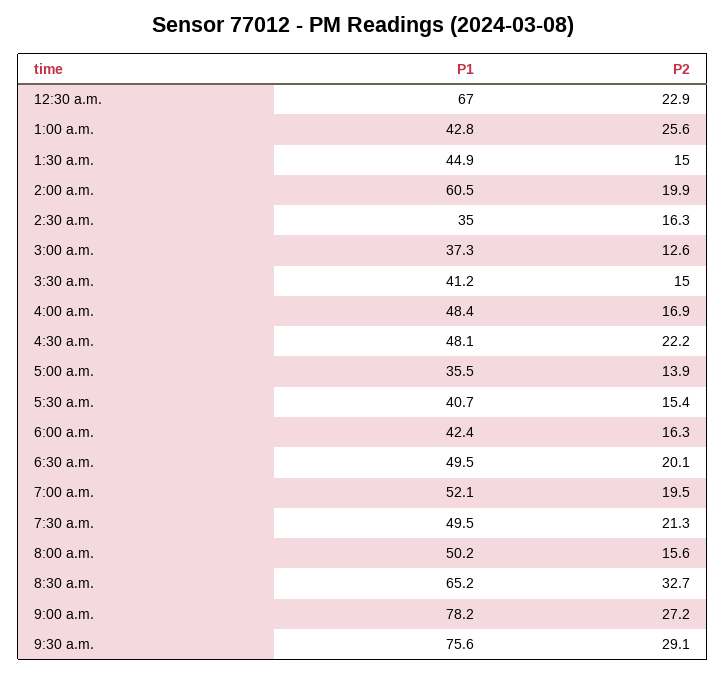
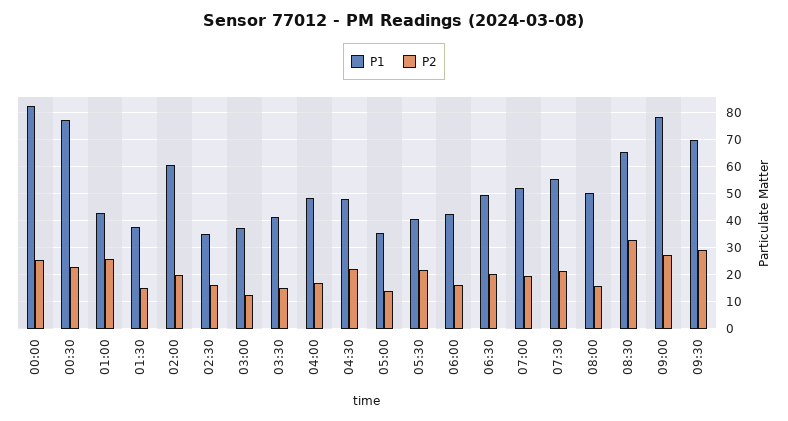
P1, 12:30 a.m.: 67 -> 77.5
P1, 1:30 a.m.: 44.9 -> 37.5
P2, 5:30 a.m.: 15.4 -> 22.5
P1, 7:30 a.m.: 49.5 -> 55
P1, 9:30 a.m.: 75.6 -> 70
P1, 00:00: none -> 82.5
P2, 00:00: none -> 25

